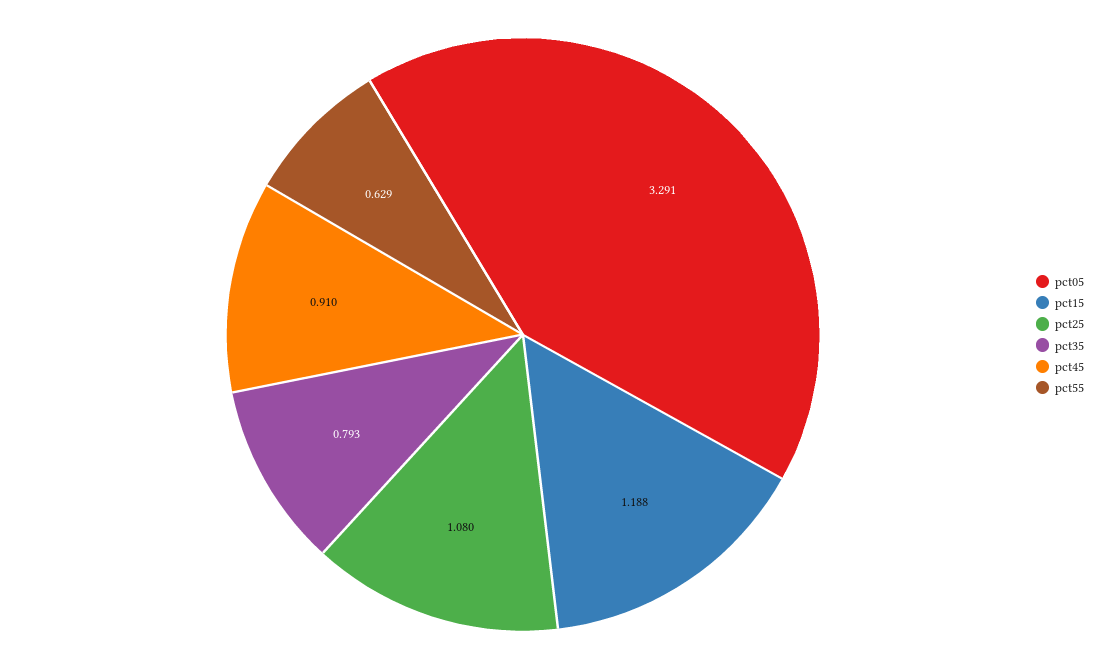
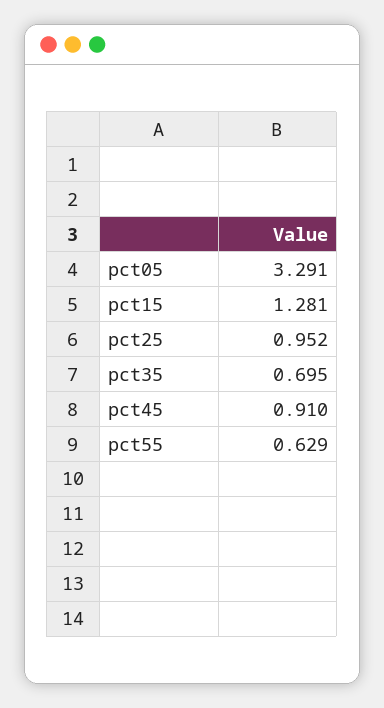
pct15: 1.188 -> 1.281
pct25: 1.08 -> 0.952
pct35: 0.793 -> 0.695

